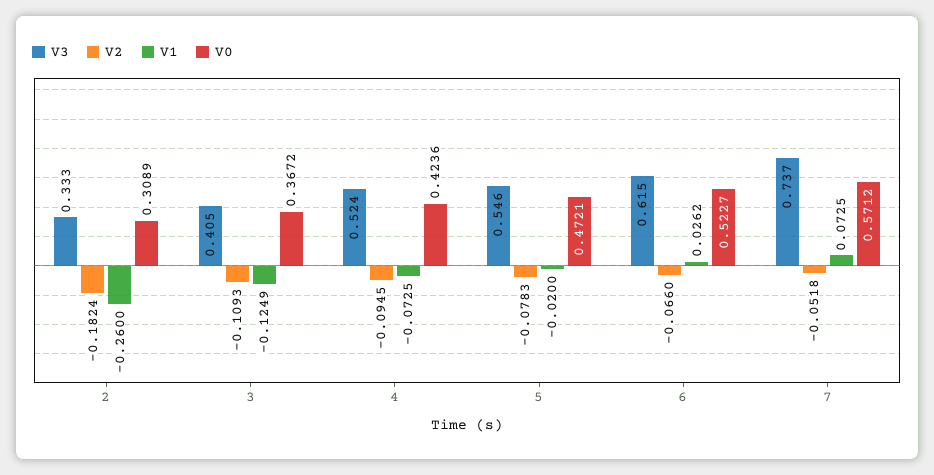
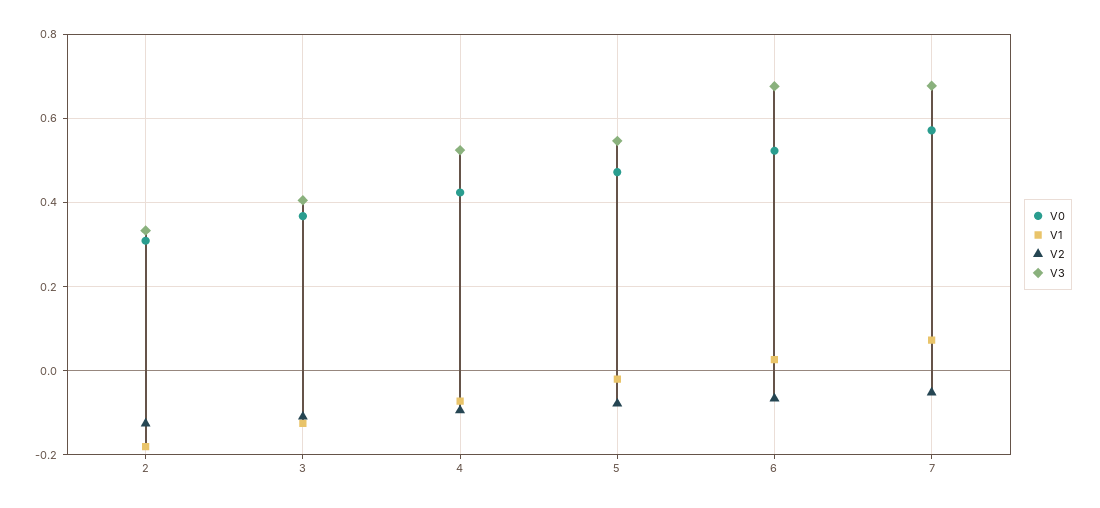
V2, 2: -0.1824 -> -0.12
V1, 2: -0.26 -> -0.18
V3, 6: 0.615 -> 0.68
V3, 7: 0.737 -> 0.68

